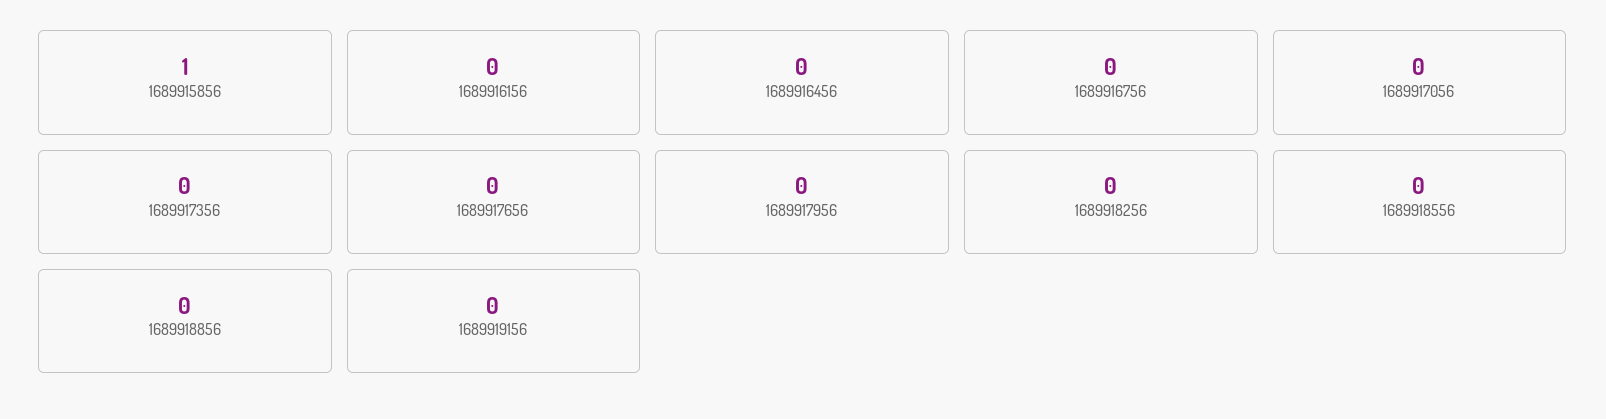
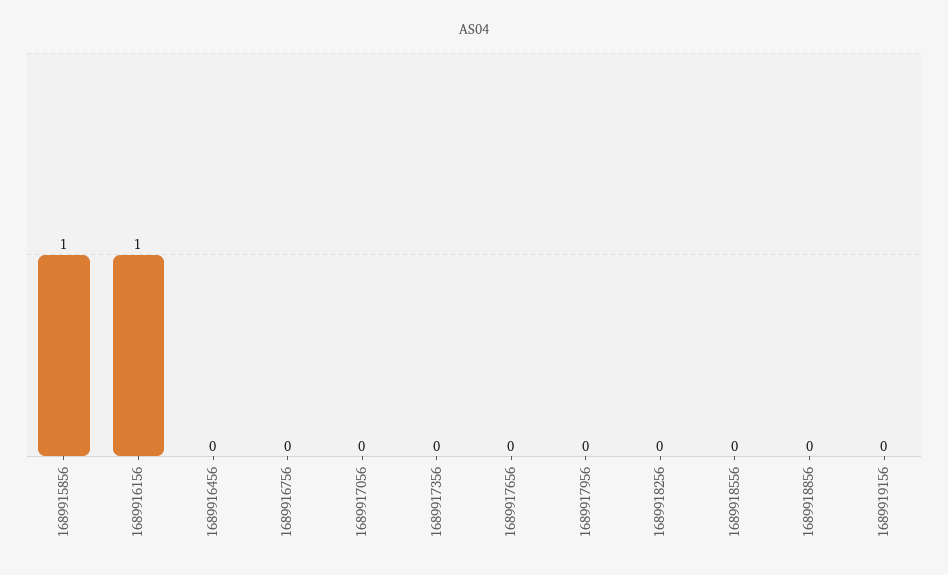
1689916156: 0 -> 1

